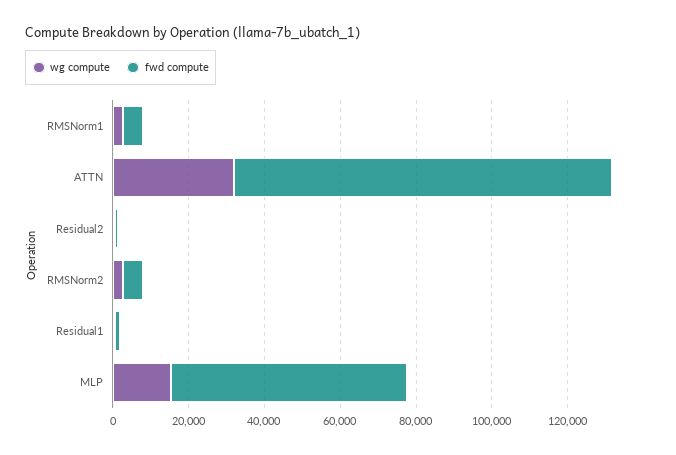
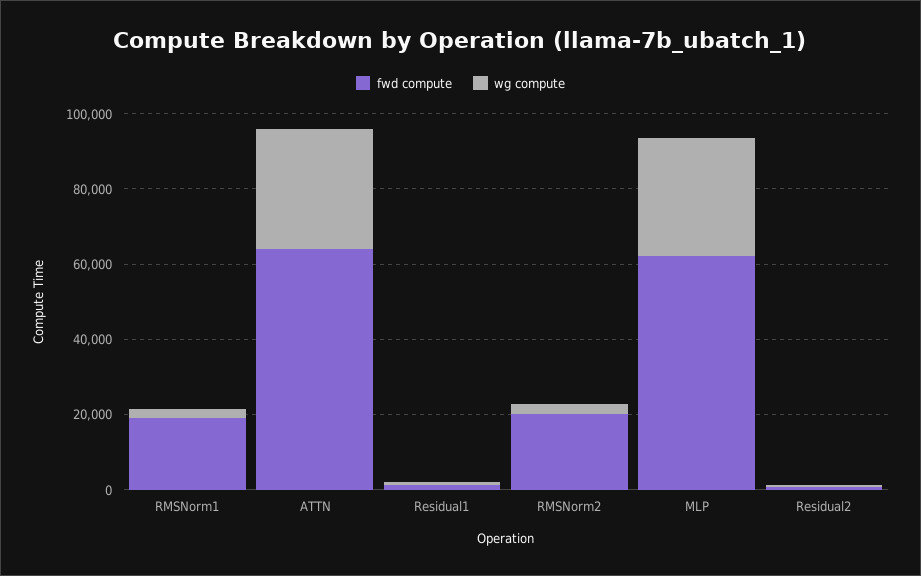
fwd compute, RMSNorm1: 5000 -> 20000
fwd compute, ATTN: 100000 -> 65000
fwd compute, RMSNorm2: 5000 -> 20000
wg compute, MLP: 15000 -> 30000

